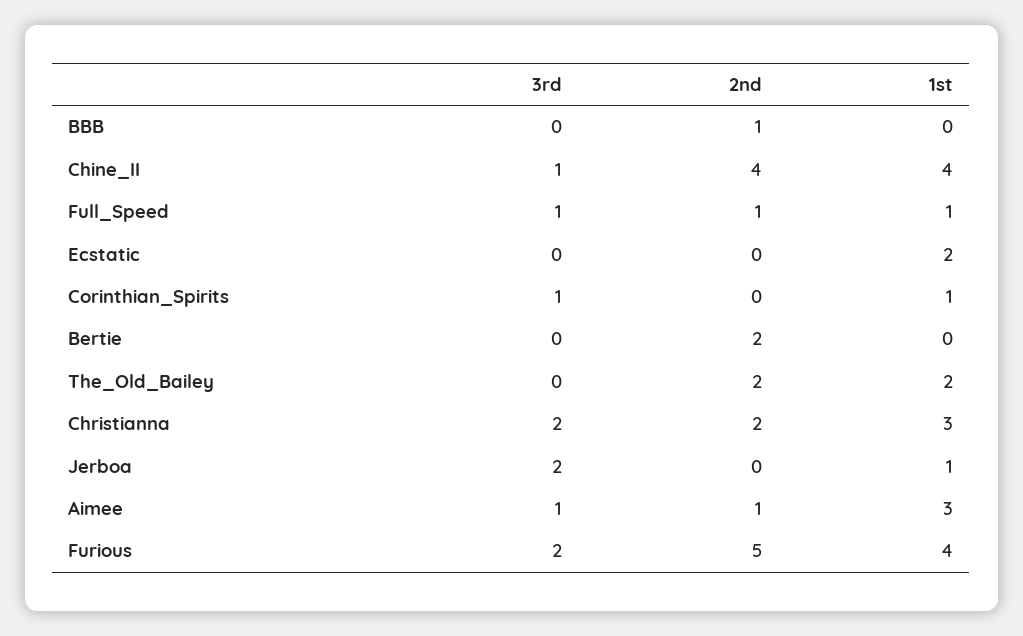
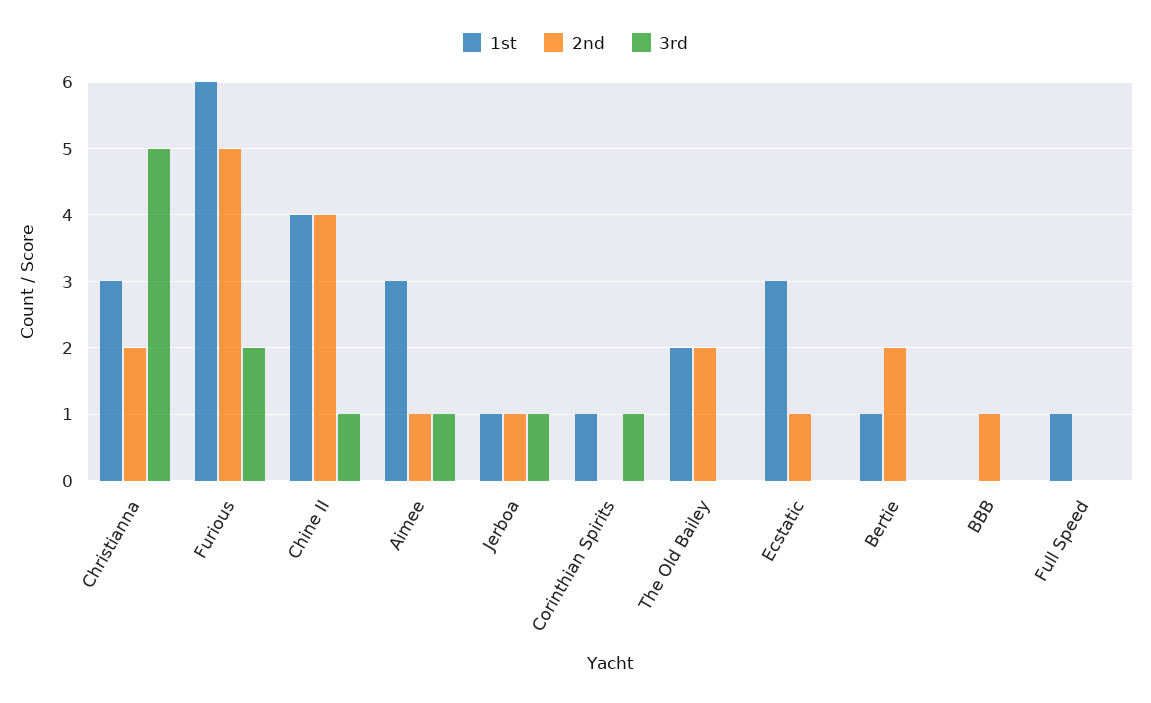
3rd, Full_Speed: 1 -> 0
2nd, Full_Speed: 1 -> 0
2nd, Ecstatic: 0 -> 1
1st, Ecstatic: 2 -> 3
1st, Bertie: 0 -> 1
3rd, Christianna: 2 -> 5
3rd, Jerboa: 2 -> 1
2nd, Jerboa: 0 -> 1
1st, Furious: 4 -> 6

